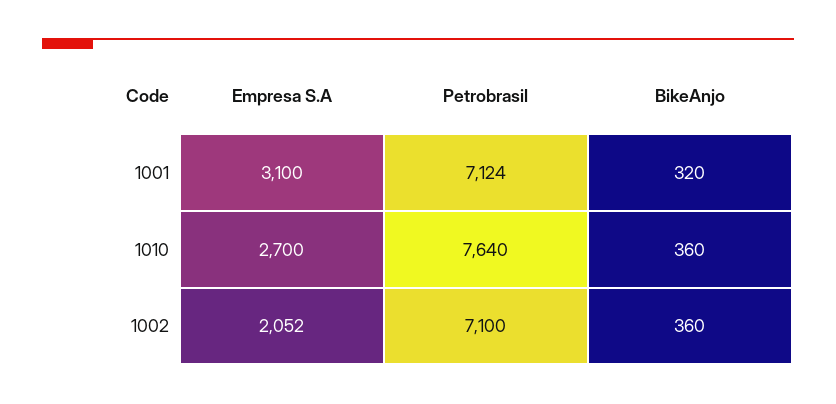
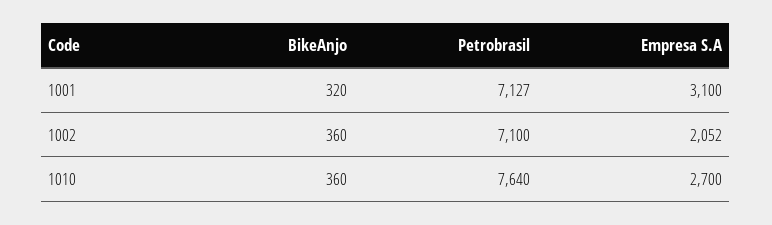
Petrobrasil, 1001: 7124 -> 7127

